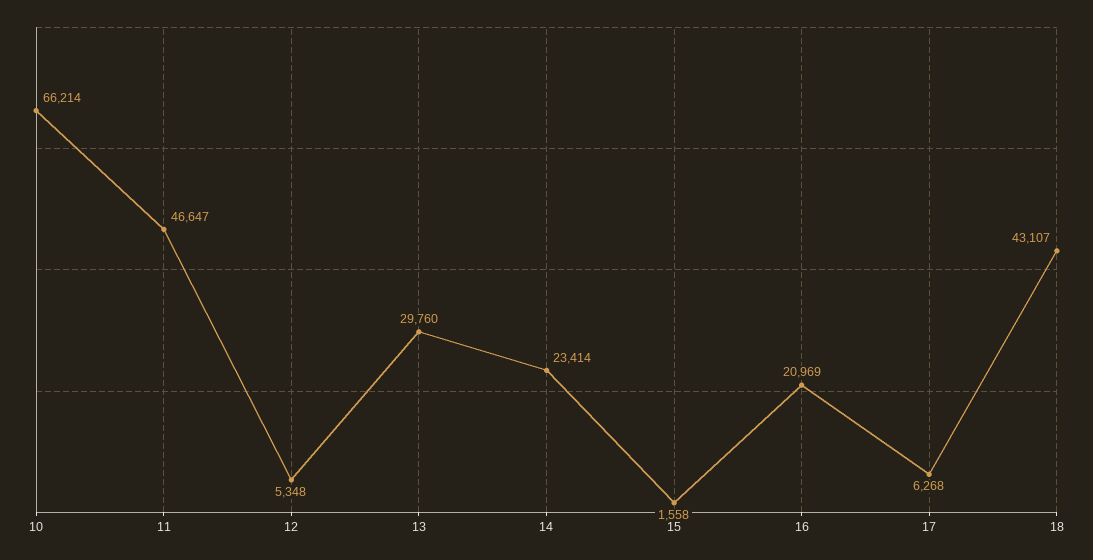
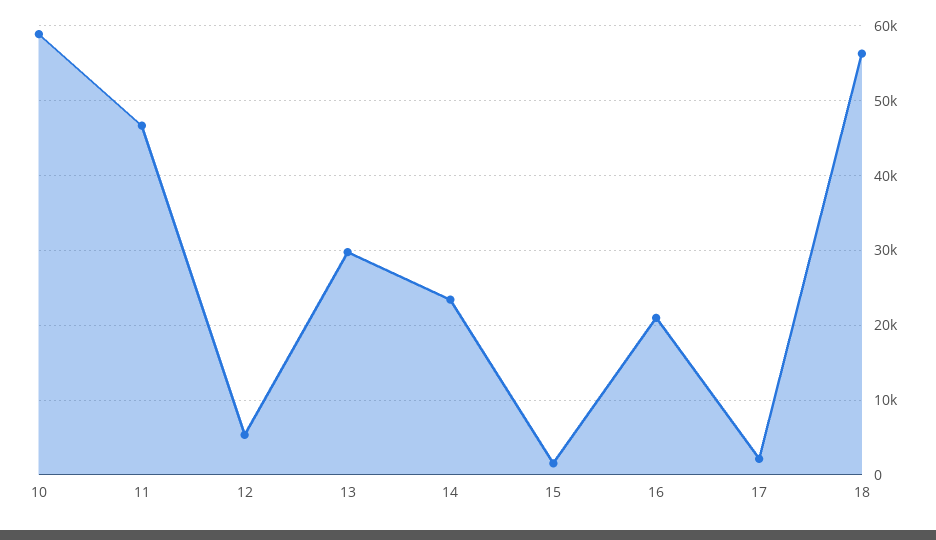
10: 66214 -> 59000
17: 6268 -> 2000
18: 43107 -> 56000

